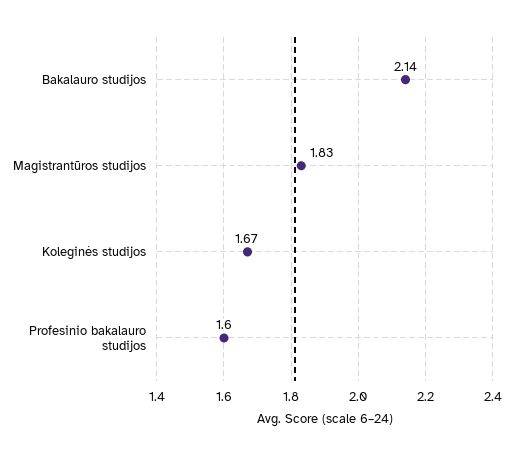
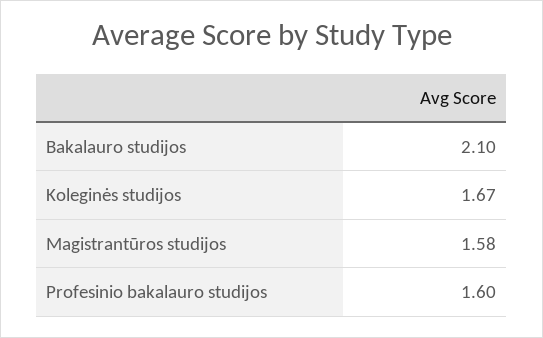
Bakalauro studijos: 2.14 -> 2.1
Magistrantūros studijos: 1.83 -> 1.58

